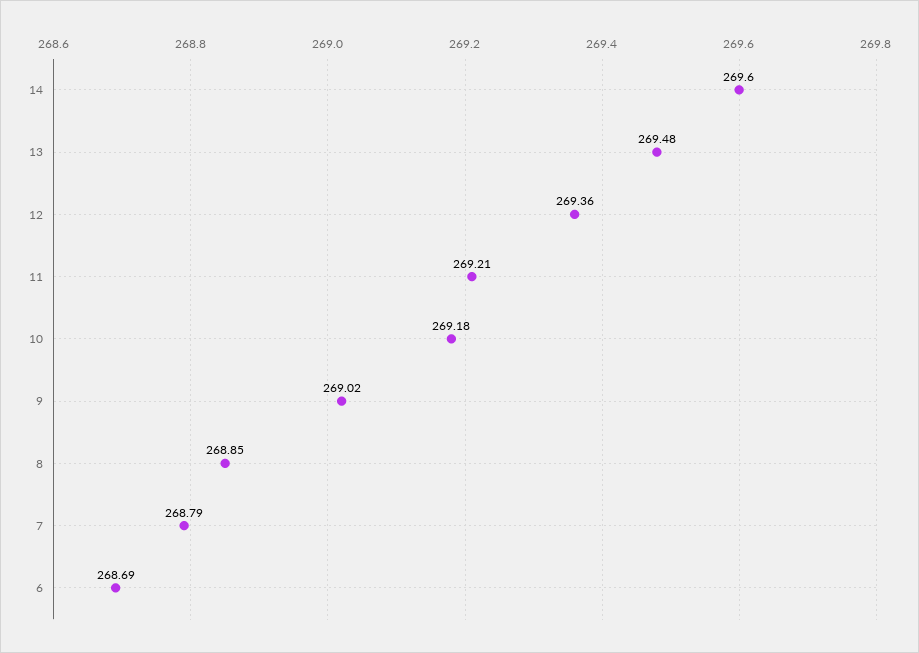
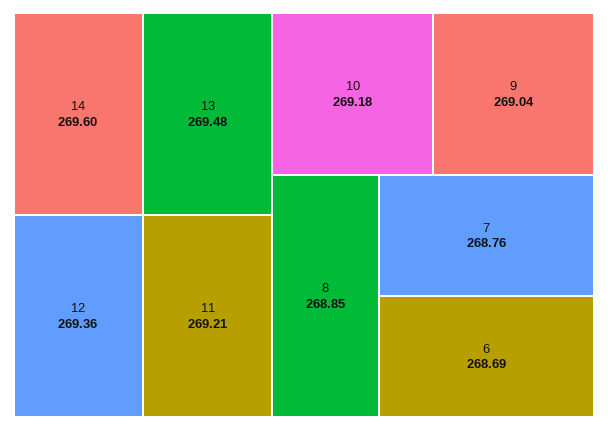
9: 269.02 -> 269.04
7: 268.79 -> 268.76

